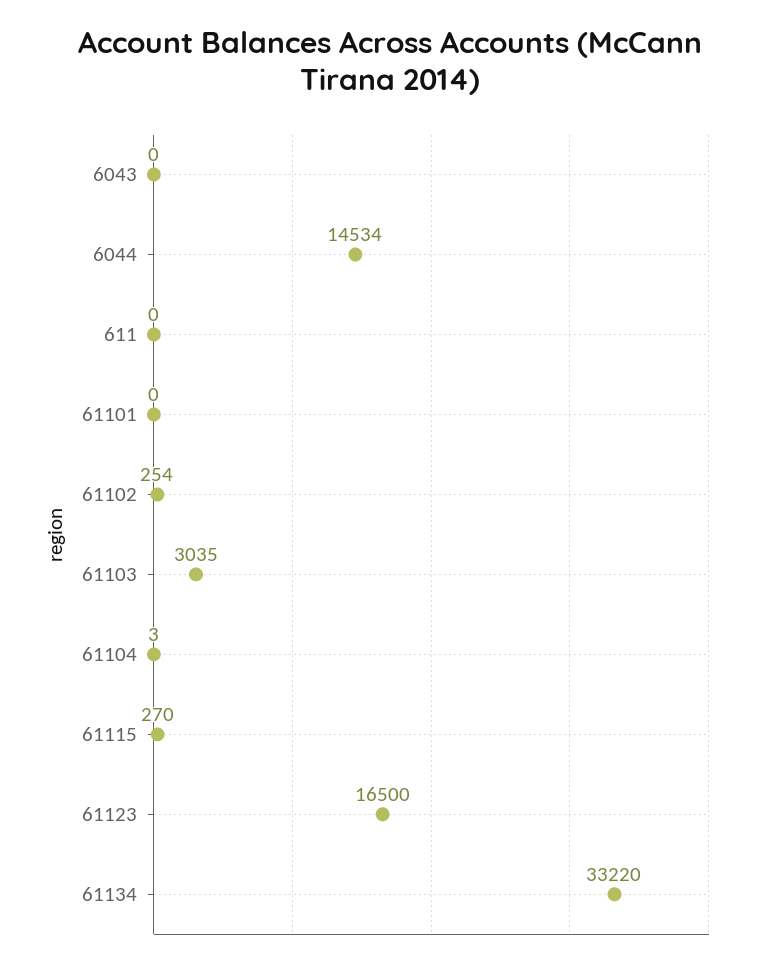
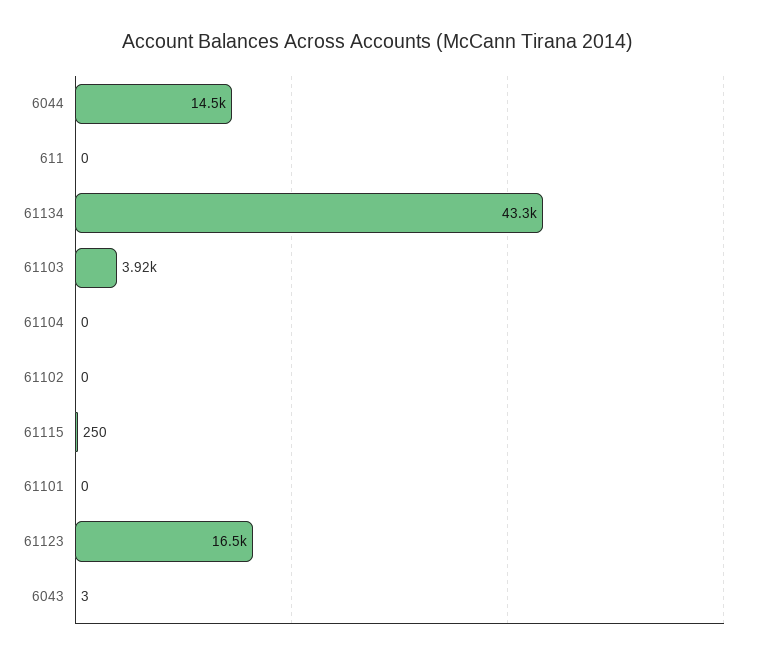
6043: 0 -> 3
61102: 254 -> 0
61103: 3035 -> 3920
61104: 3 -> 0
61115: 270 -> 250
61134: 33220 -> 43300

